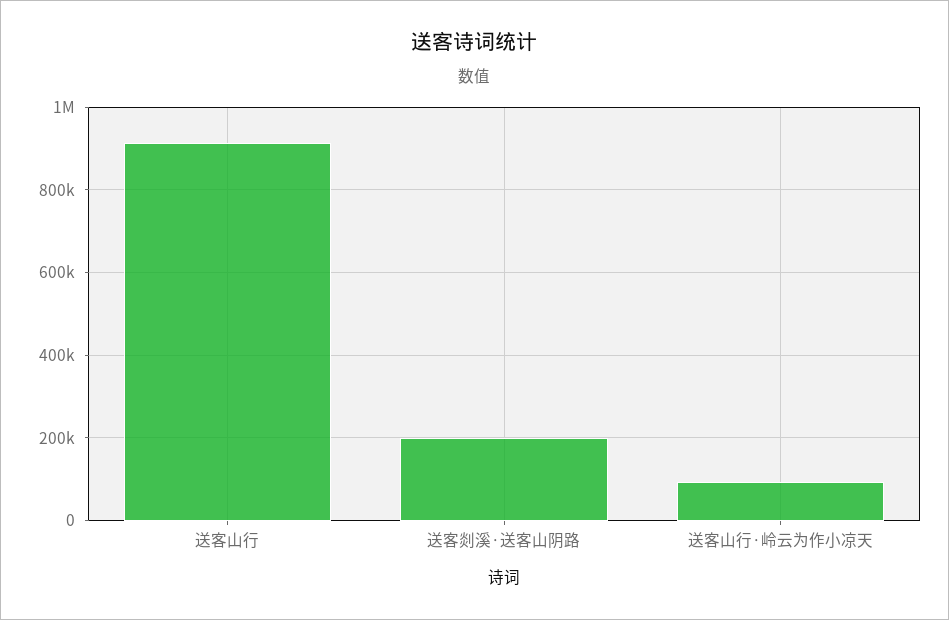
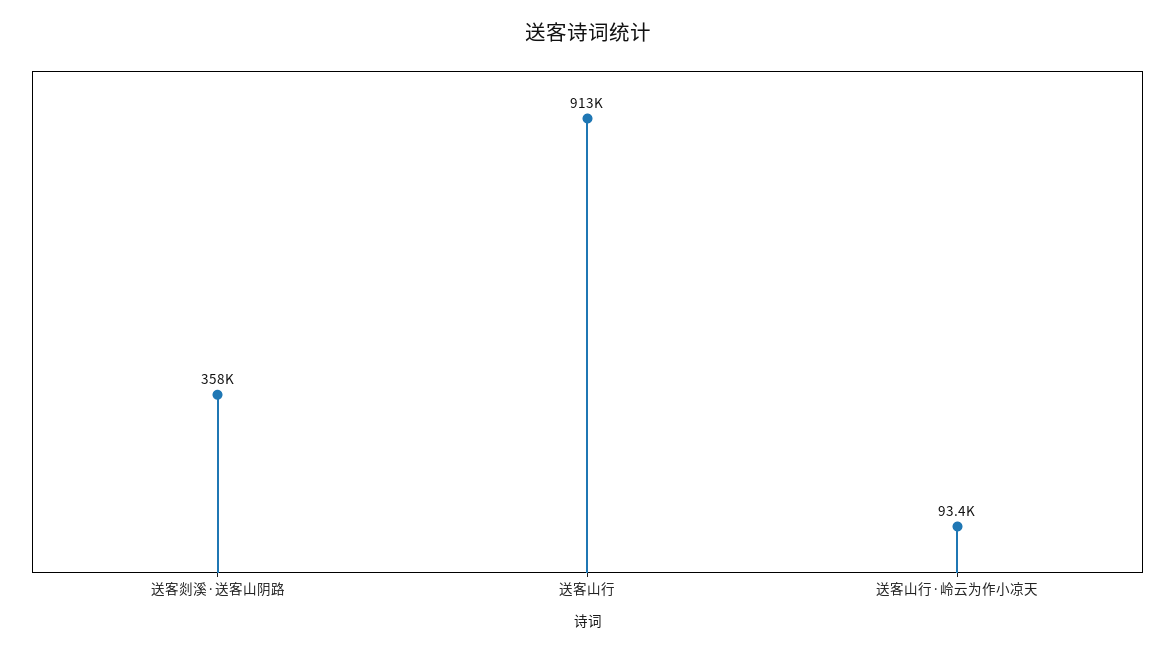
送客剡溪·送客山阴路: 200000 -> 358000

